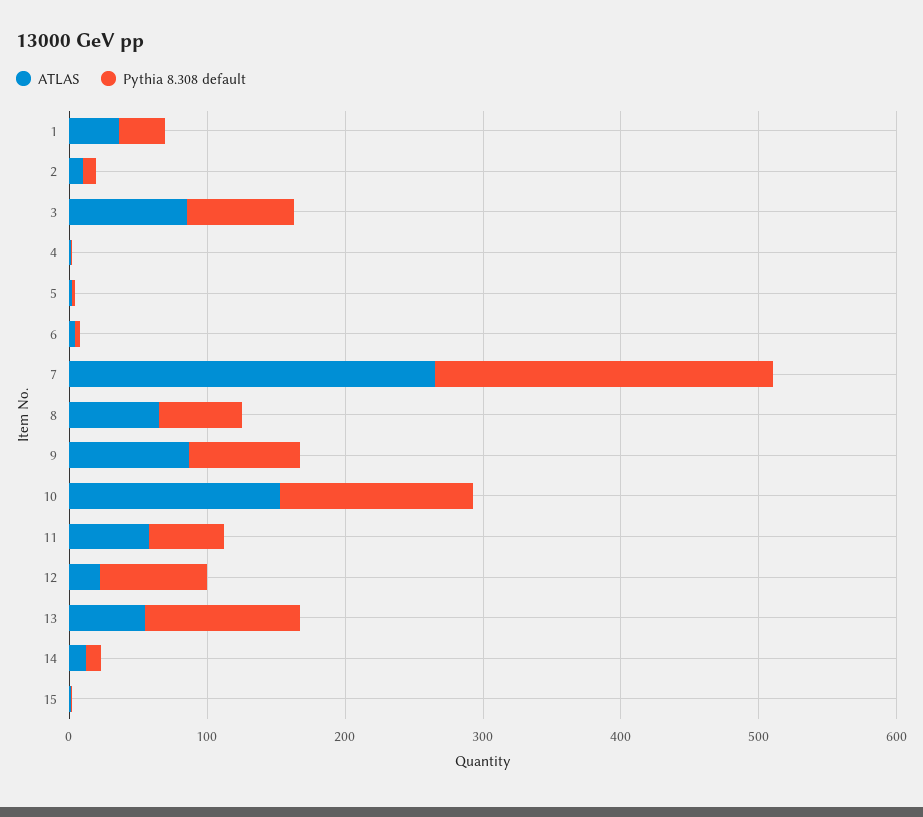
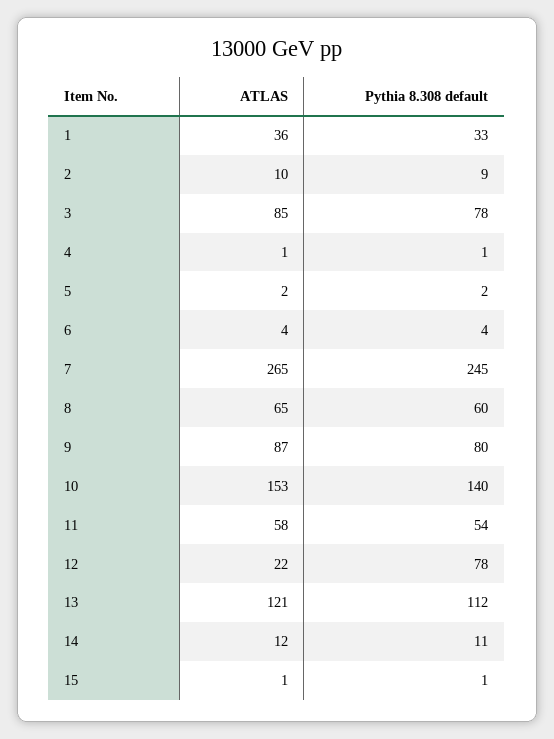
ATLAS, 13: 60 -> 121

